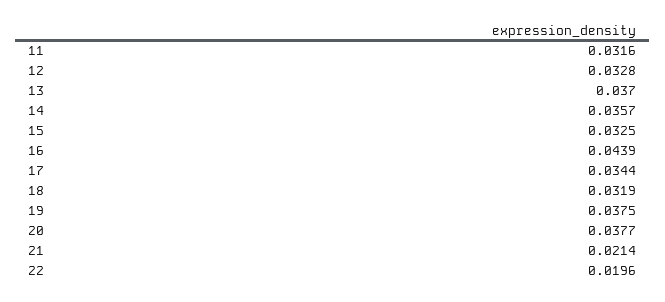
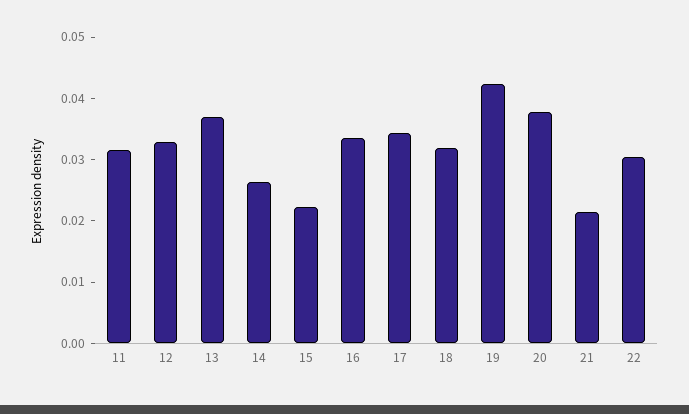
14: 0.0357 -> 0.026
15: 0.0325 -> 0.022
16: 0.0439 -> 0.034
19: 0.0375 -> 0.042
22: 0.0196 -> 0.03

